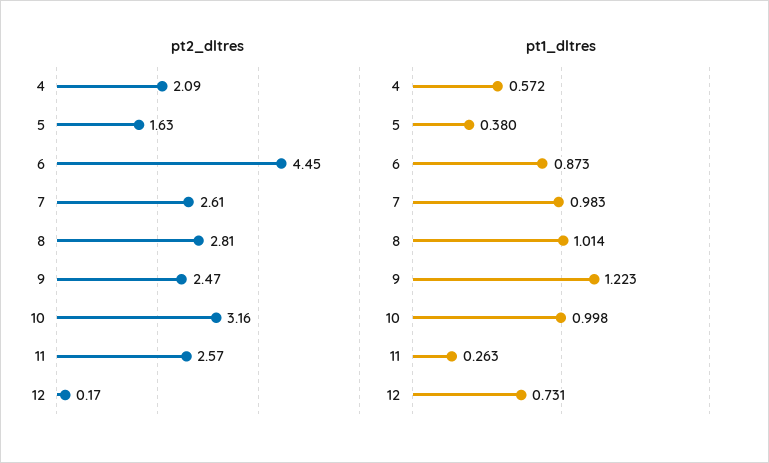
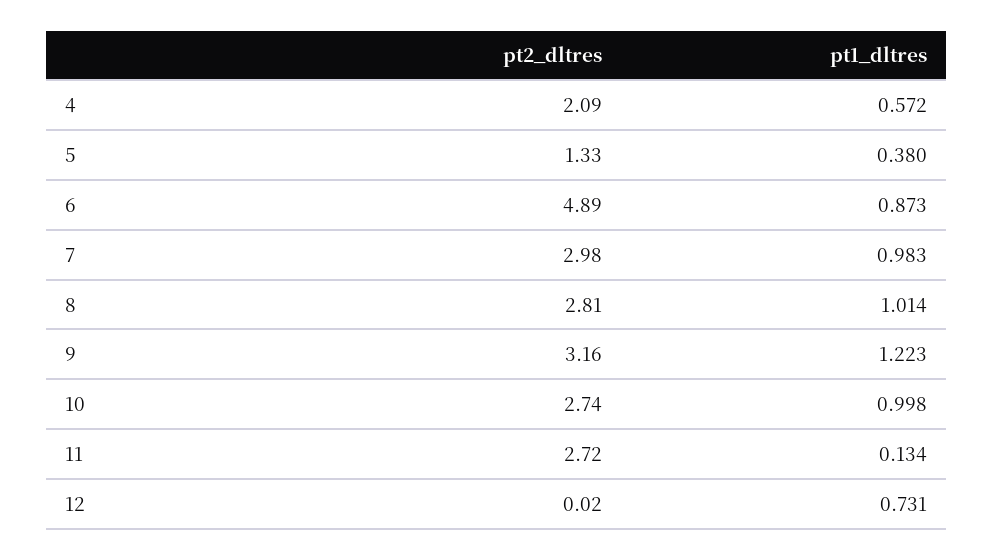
pt2_dltres, 5: 1.63 -> 1.33
pt2_dltres, 6: 4.45 -> 4.89
pt2_dltres, 7: 2.61 -> 2.98
pt2_dltres, 9: 2.47 -> 3.16
pt2_dltres, 10: 3.16 -> 2.74
pt2_dltres, 11: 2.57 -> 2.72
pt2_dltres, 12: 0.17 -> 0.02
pt1_dltres, 11: 0.263 -> 0.134

